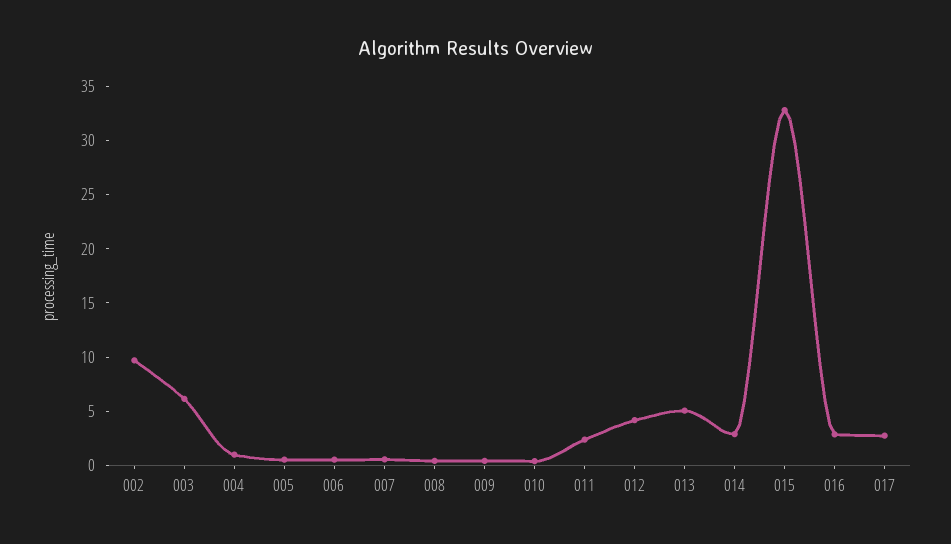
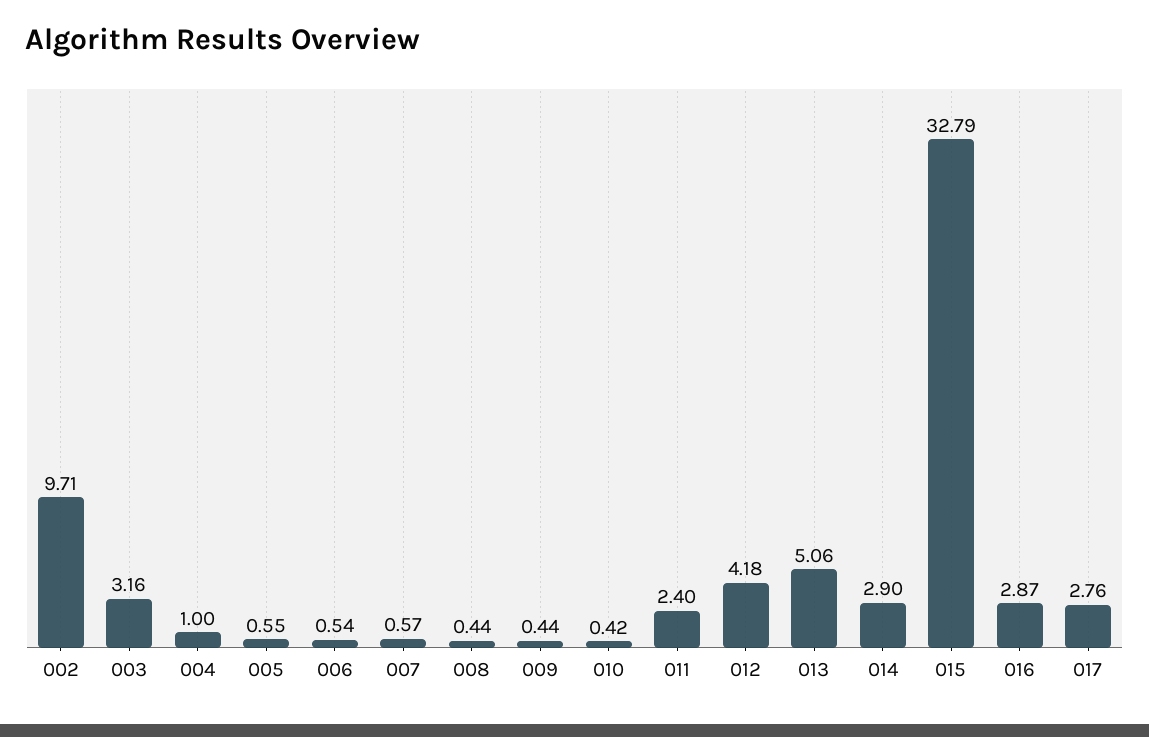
003: 6 -> 3.16

